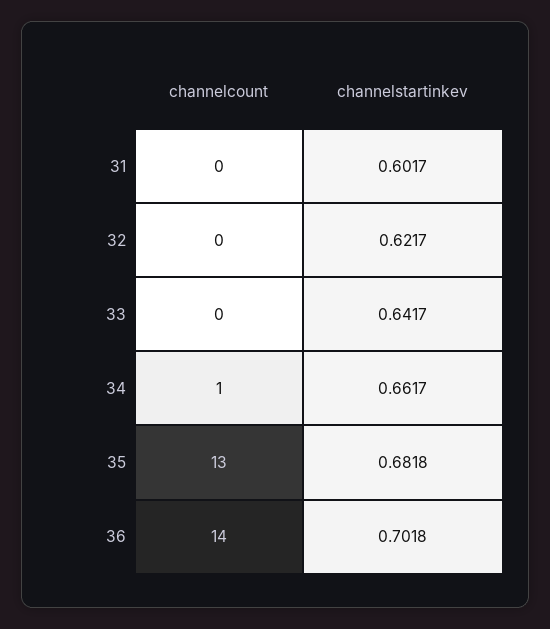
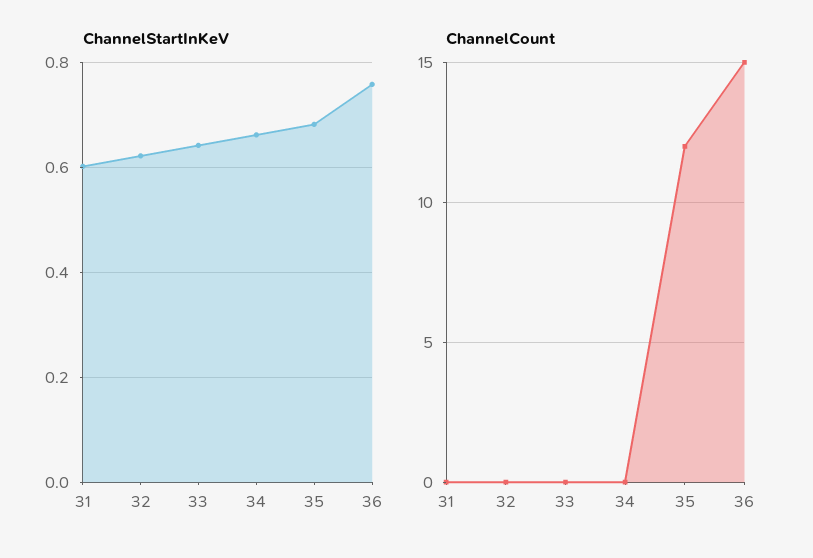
channelcount, 34: 1 -> 0
channelcount, 35: 13 -> 12
channelcount, 36: 14 -> 15
channelstartinkev, 36: 0.7018 -> 0.76

